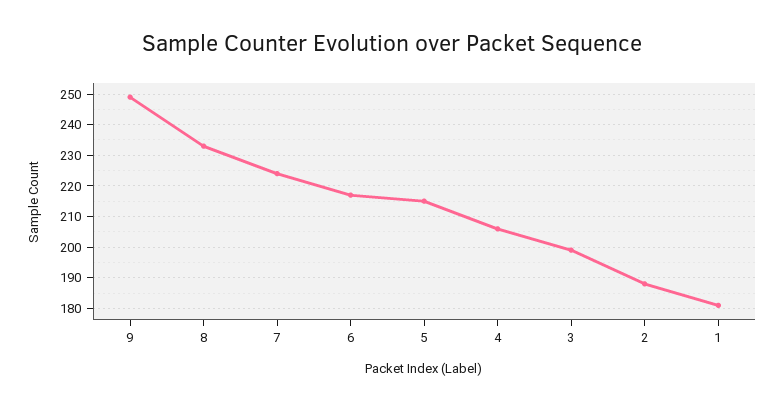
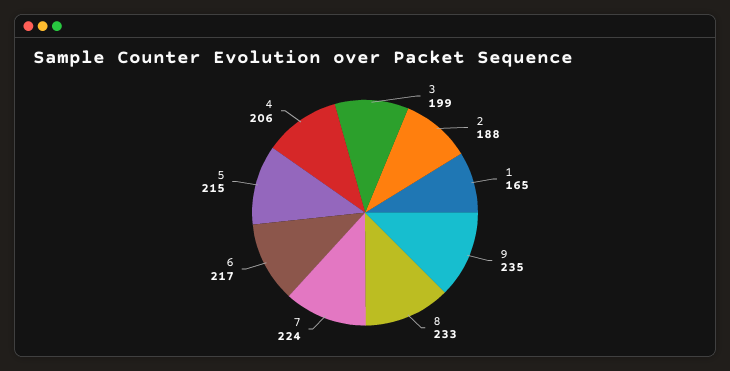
9: 250 -> 235
1: 180 -> 165

